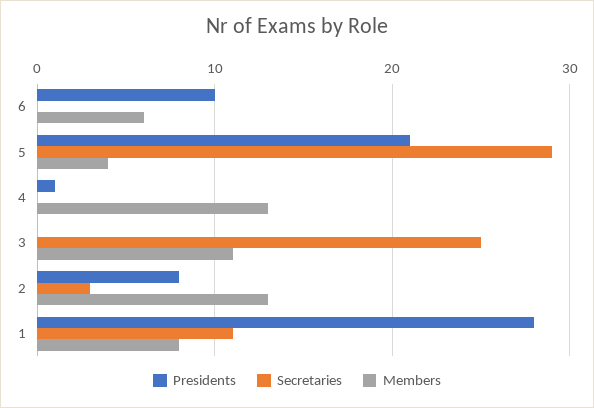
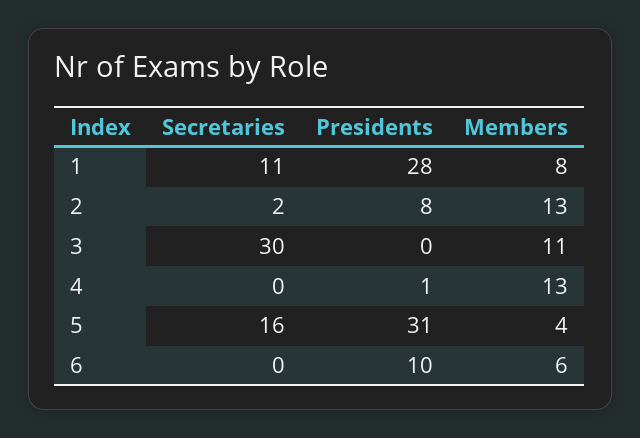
Presidents, 5: 21 -> 31
Secretaries, 5: 29 -> 16
Secretaries, 3: 25 -> 30
Secretaries, 2: 3 -> 2

